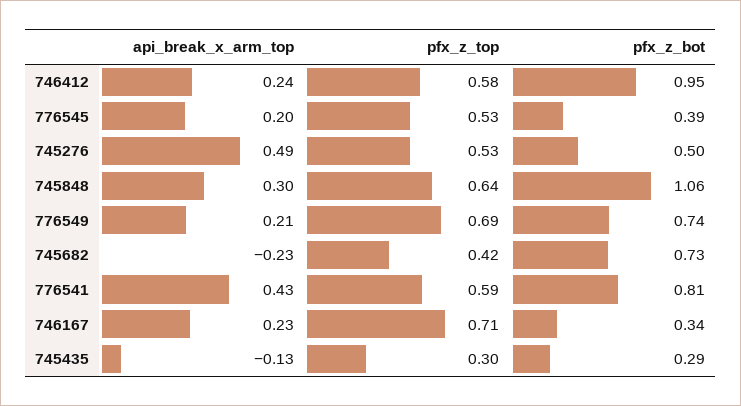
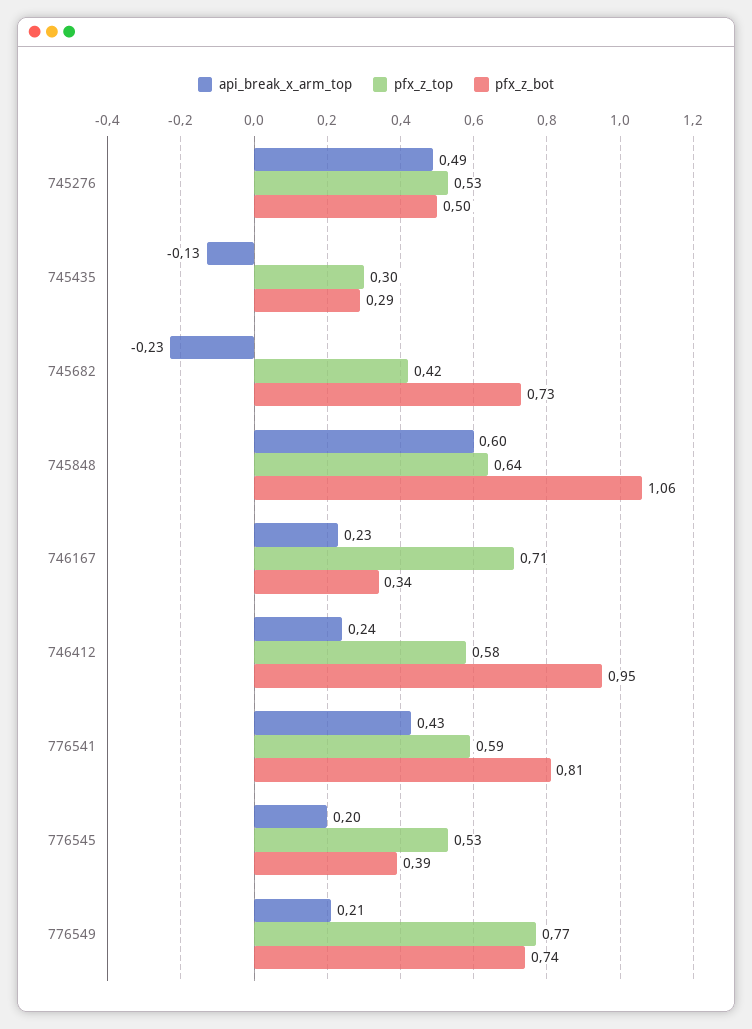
api_break_x_arm_top, 745848: 0.3 -> 0.6
pfx_z_top, 776549: 0.69 -> 0.77

